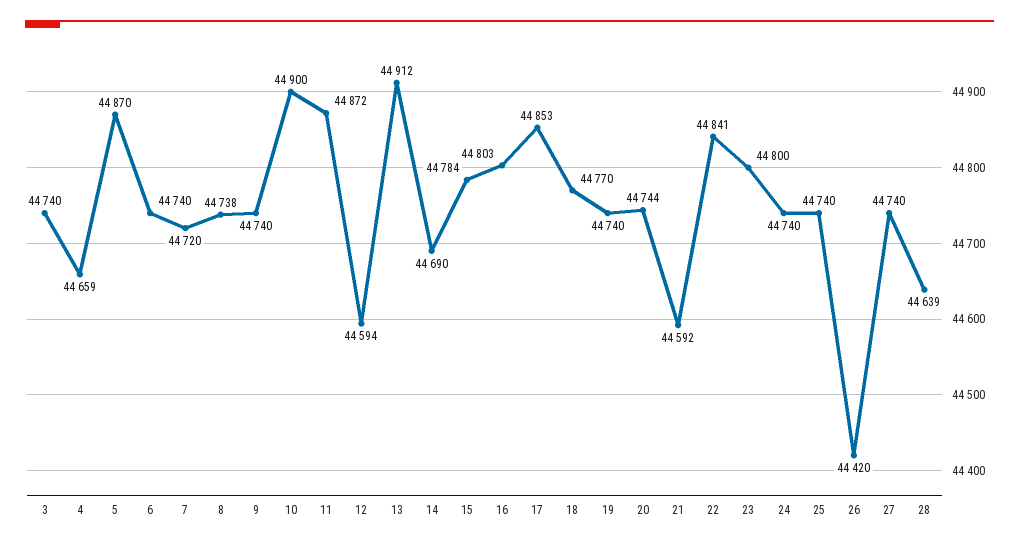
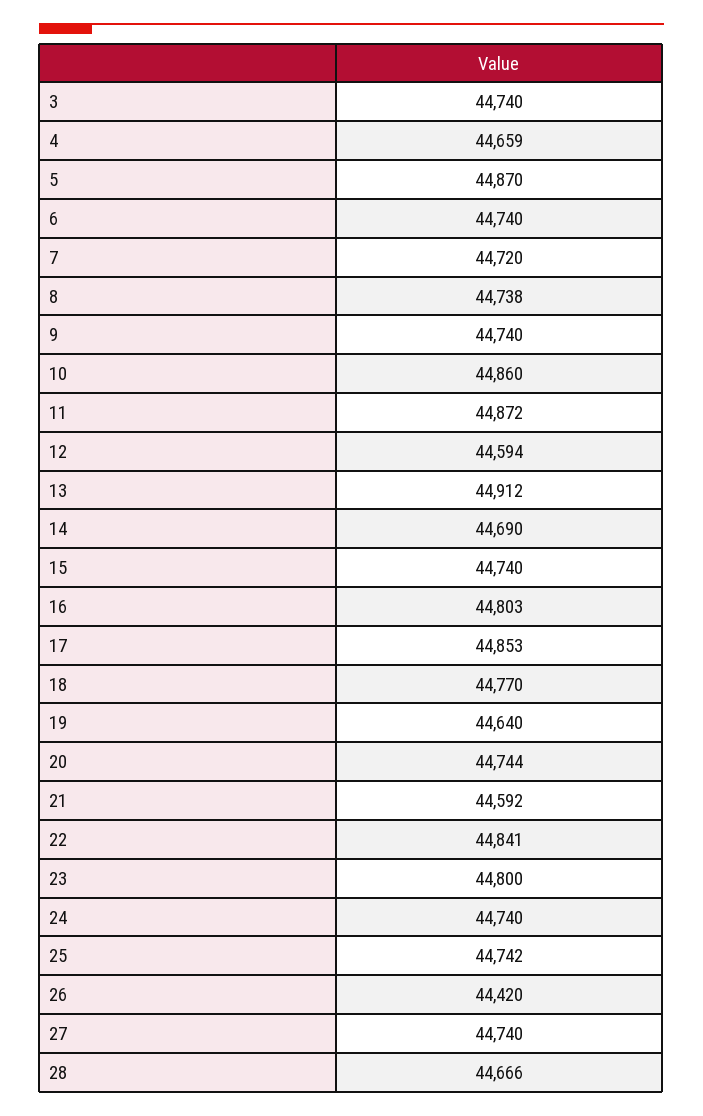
10: 44900 -> 44860
15: 44784 -> 44740
19: 44740 -> 44640
25: 44740 -> 44742
28: 44639 -> 44666

